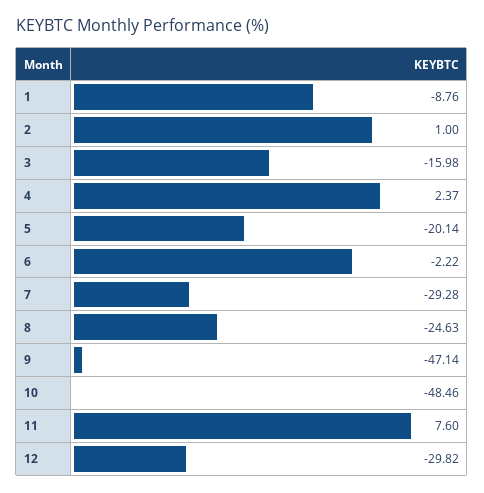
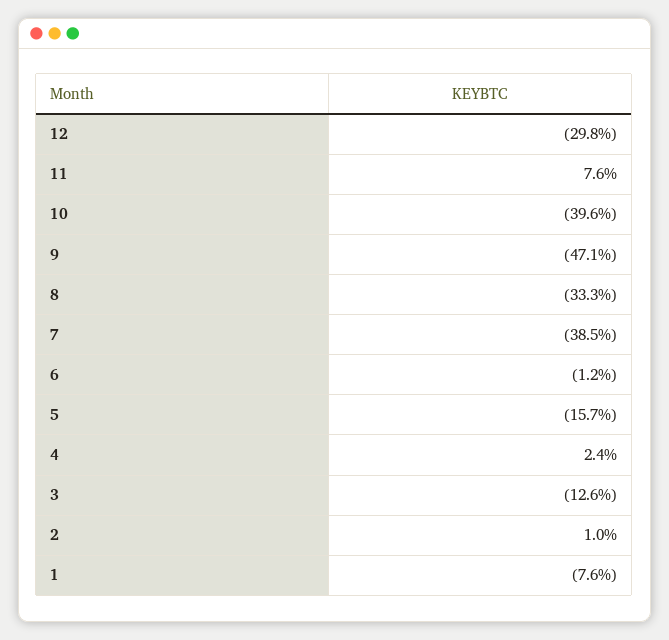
1: -8.76 -> -7.6
3: -15.98 -> -12.6
5: -20.14 -> -15.7
6: -2.22 -> -1.2
7: -29.28 -> -38.5
8: -24.63 -> -33.3
10: -48.46 -> -39.6

